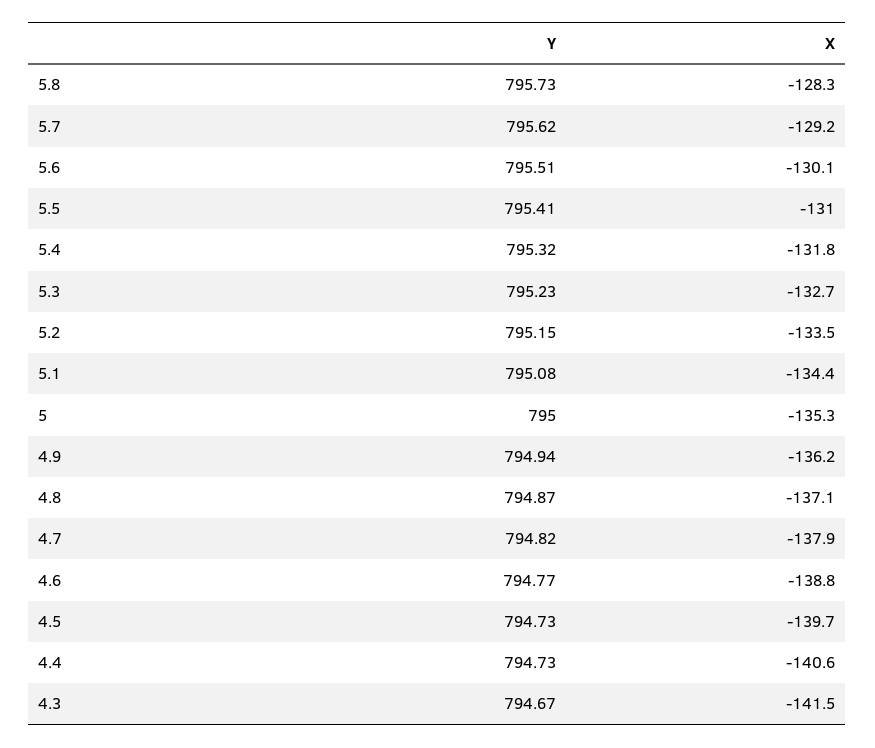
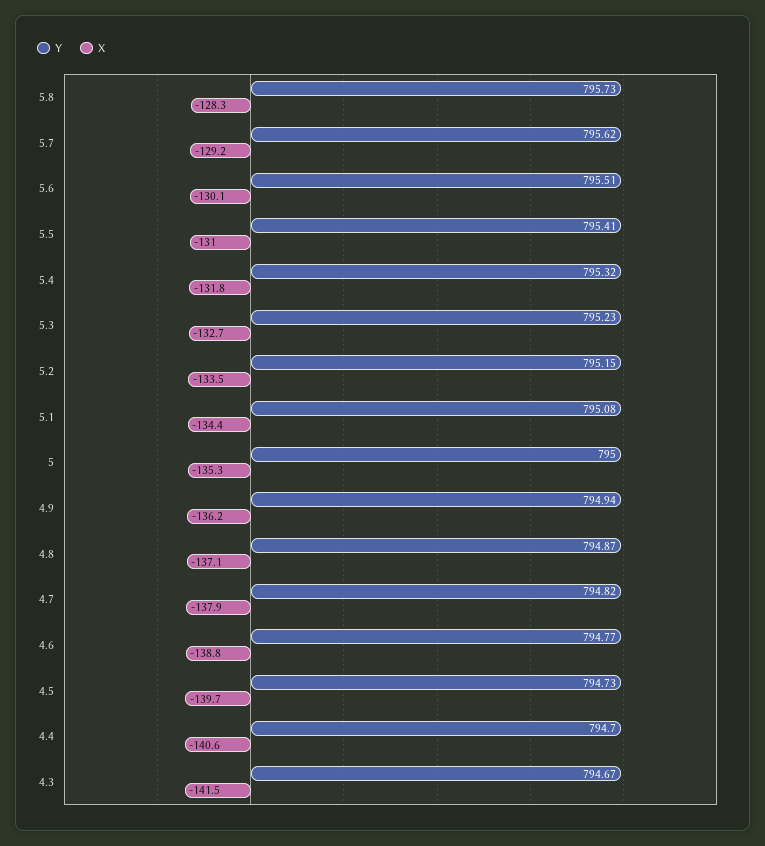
Y, 4.4: 794.73 -> 794.7

